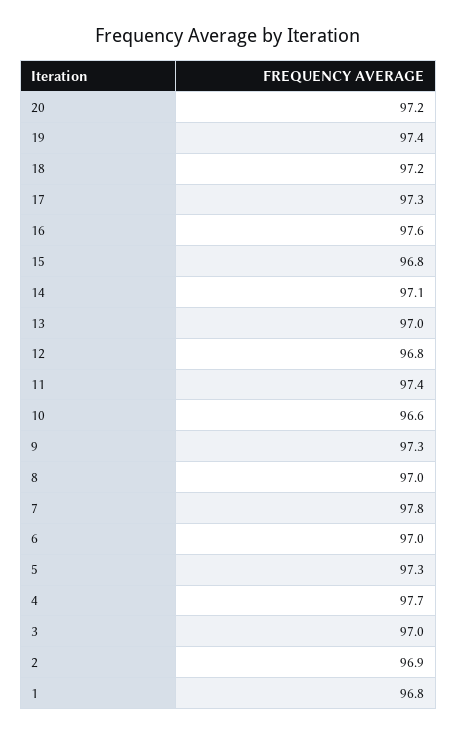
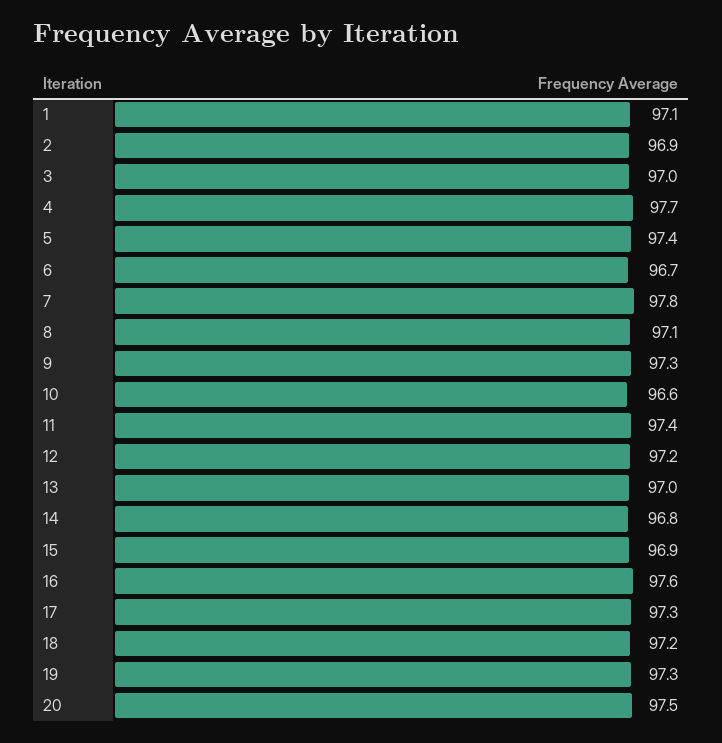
20: 97.2 -> 97.5
19: 97.4 -> 97.3
15: 96.8 -> 96.9
14: 97.1 -> 96.8
12: 96.8 -> 97.2
8: 97 -> 97.1
6: 97 -> 96.7
5: 97.3 -> 97.4
1: 96.8 -> 97.1

